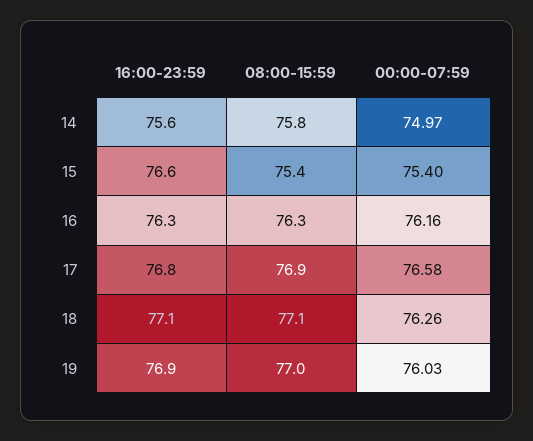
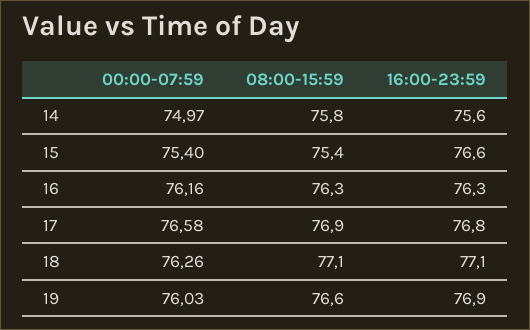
08:00-15:59, 19: 77 -> 76.6

